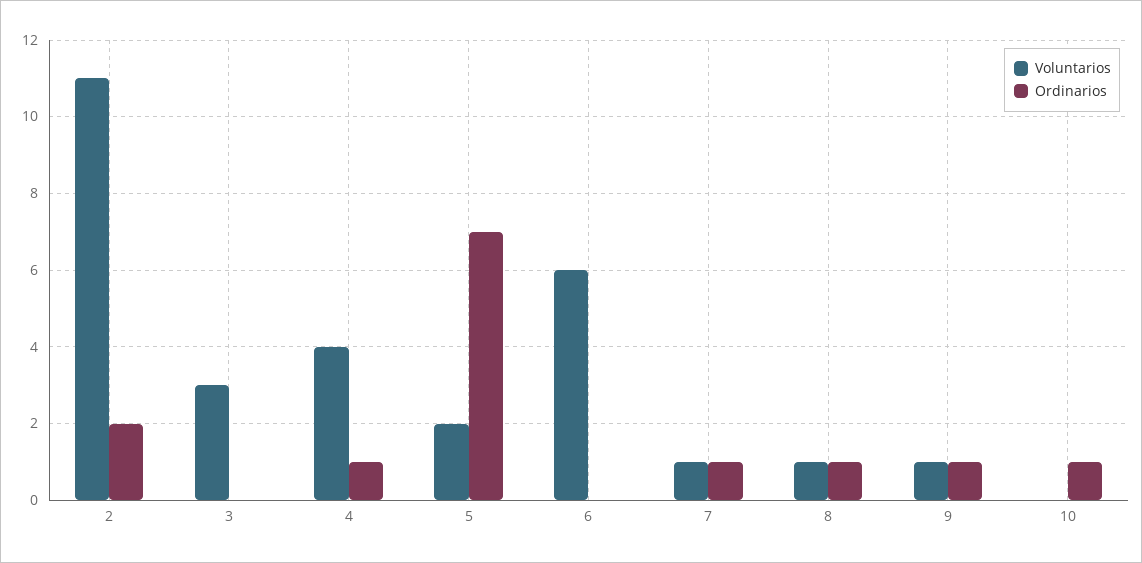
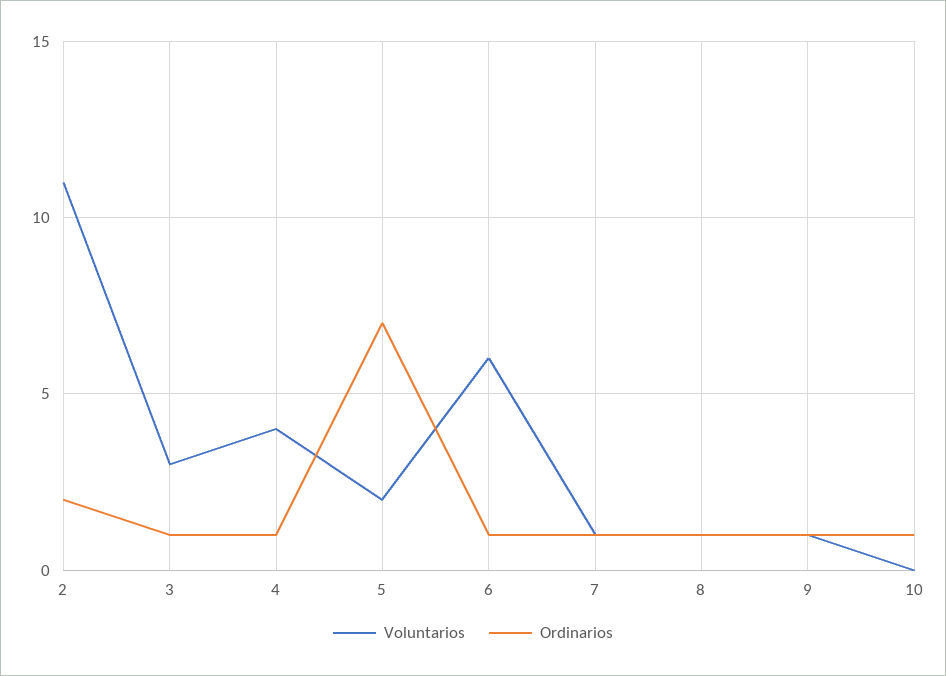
Ordinarios, 3: 0 -> 1
Ordinarios, 6: 0 -> 1

